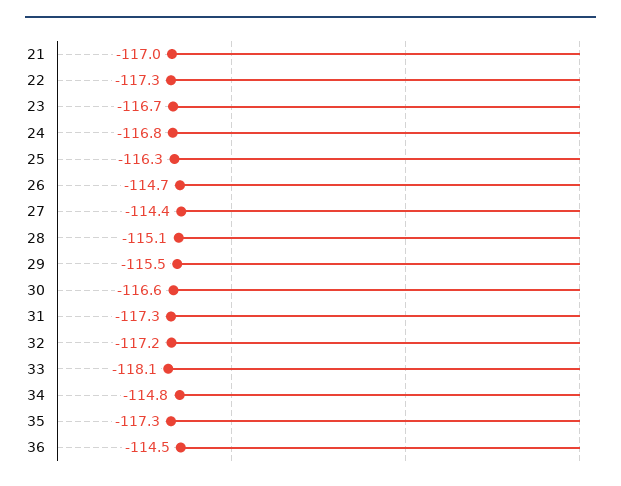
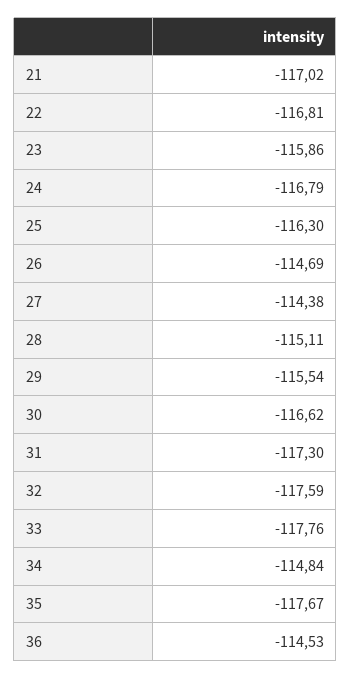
22: -117.3 -> -116.81
23: -116.7 -> -115.86
32: -117.2 -> -117.59
33: -118.1 -> -117.76
35: -117.3 -> -117.67

